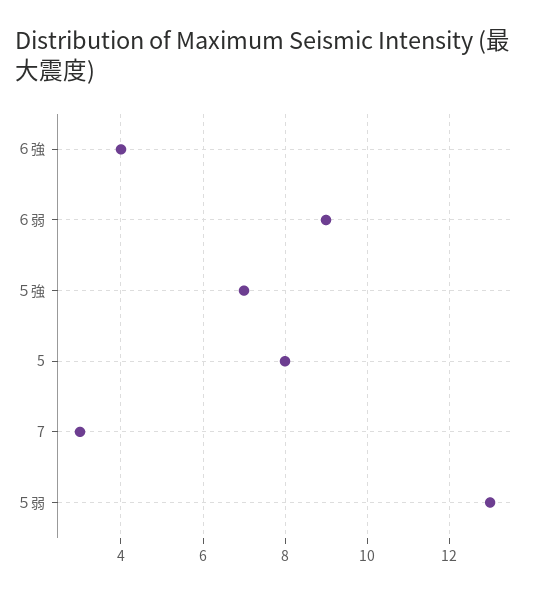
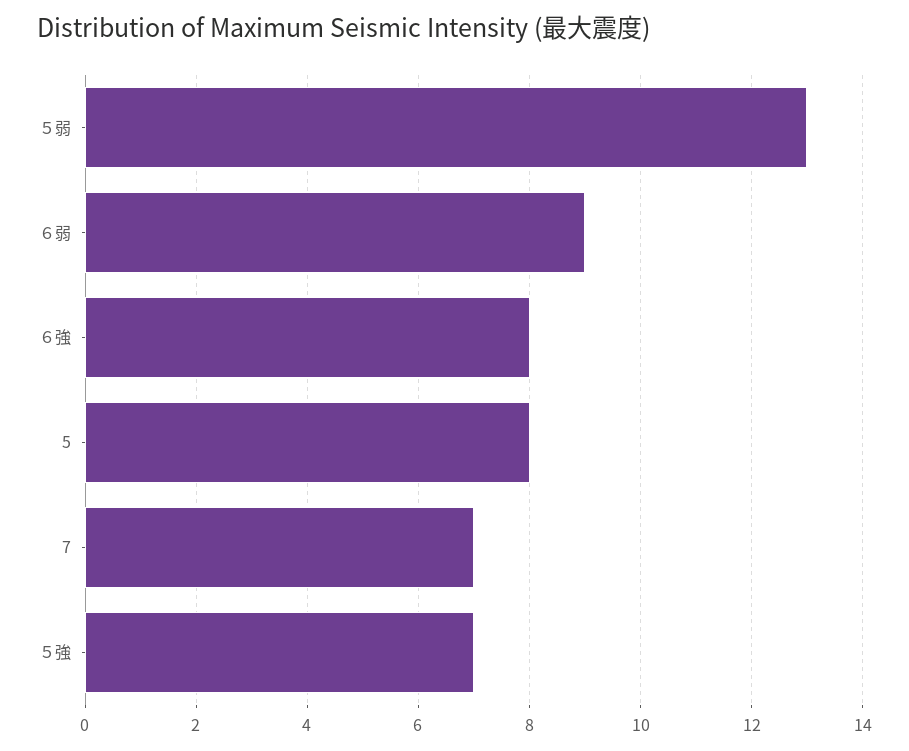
６強: 4 -> 8
7: 3 -> 7

